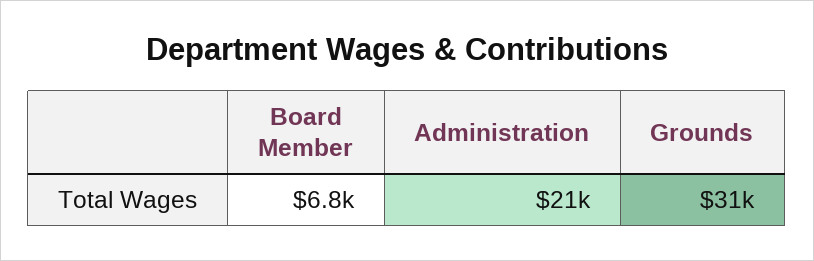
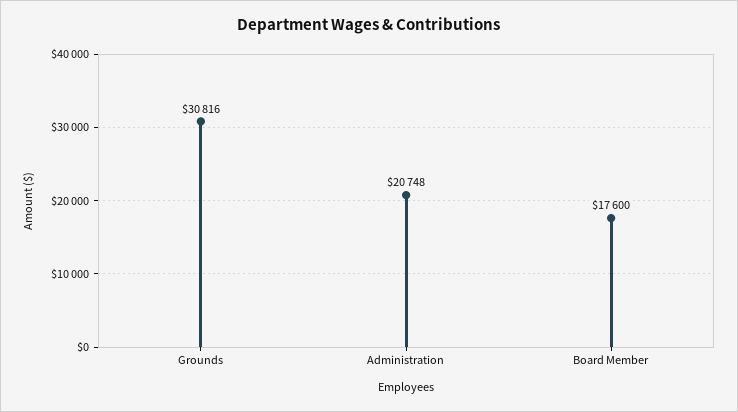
Board Member: 6800 -> 17600

